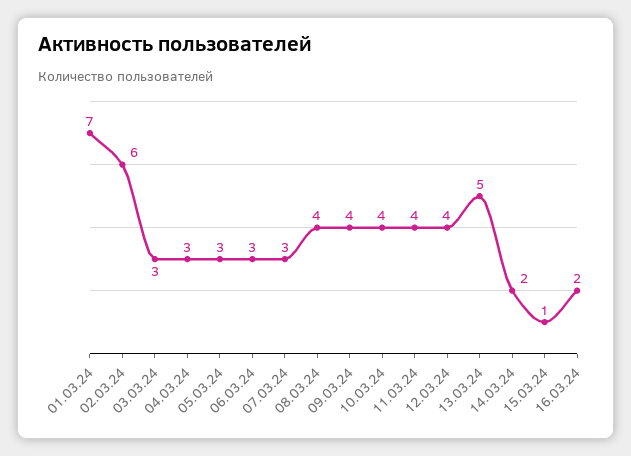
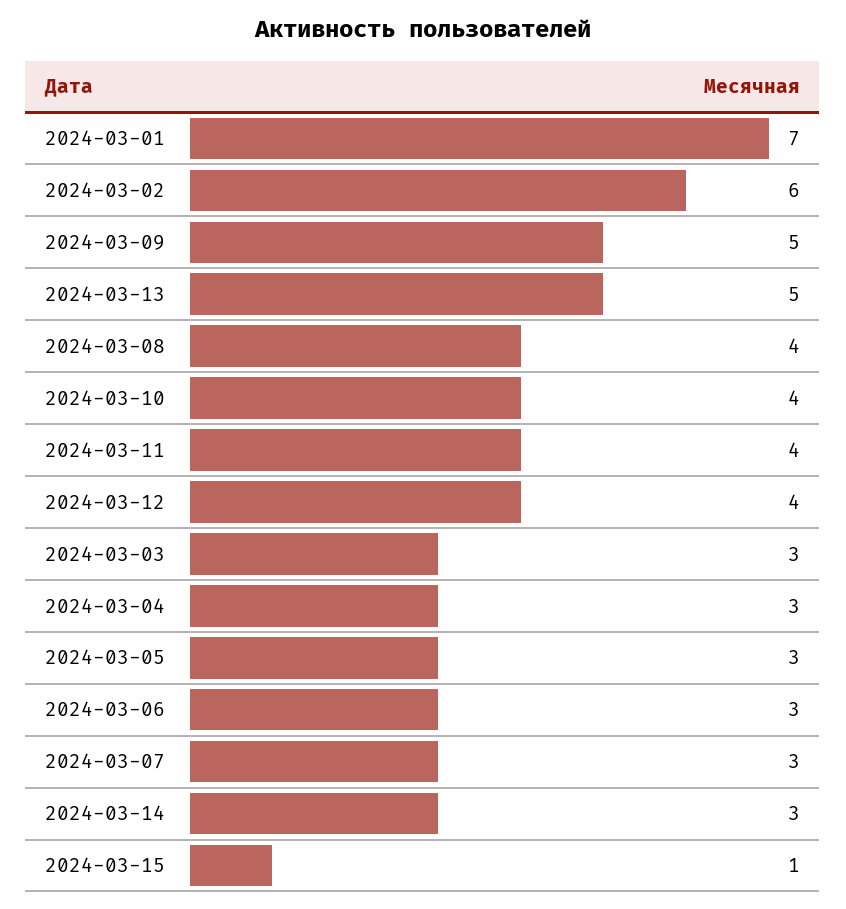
09.03.24: 4 -> 5
14.03.24: 2 -> 3
16.03.24: 2 -> none

